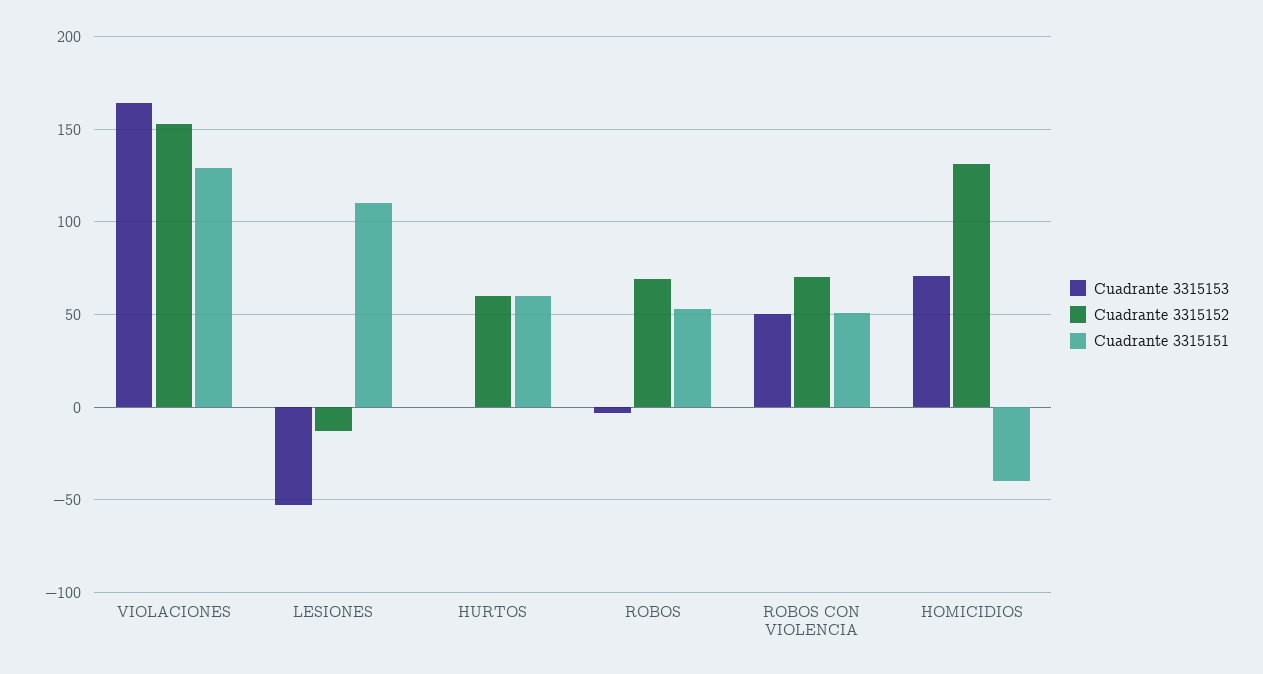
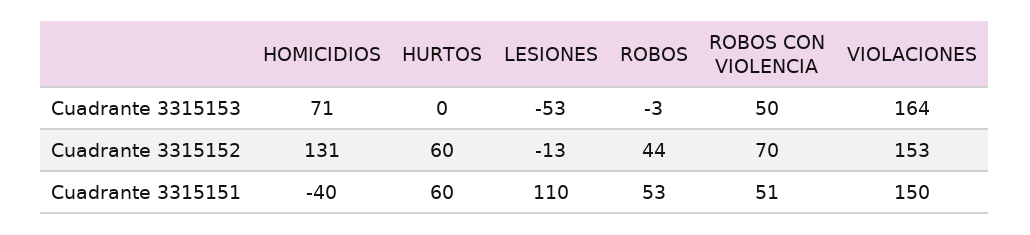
Cuadrante 3315151, VIOLACIONES: 130 -> 150
Cuadrante 3315152, ROBOS: 70 -> 44

